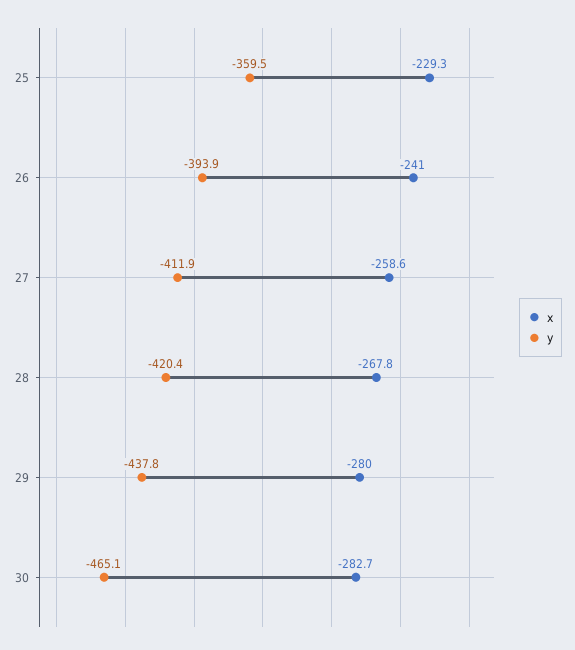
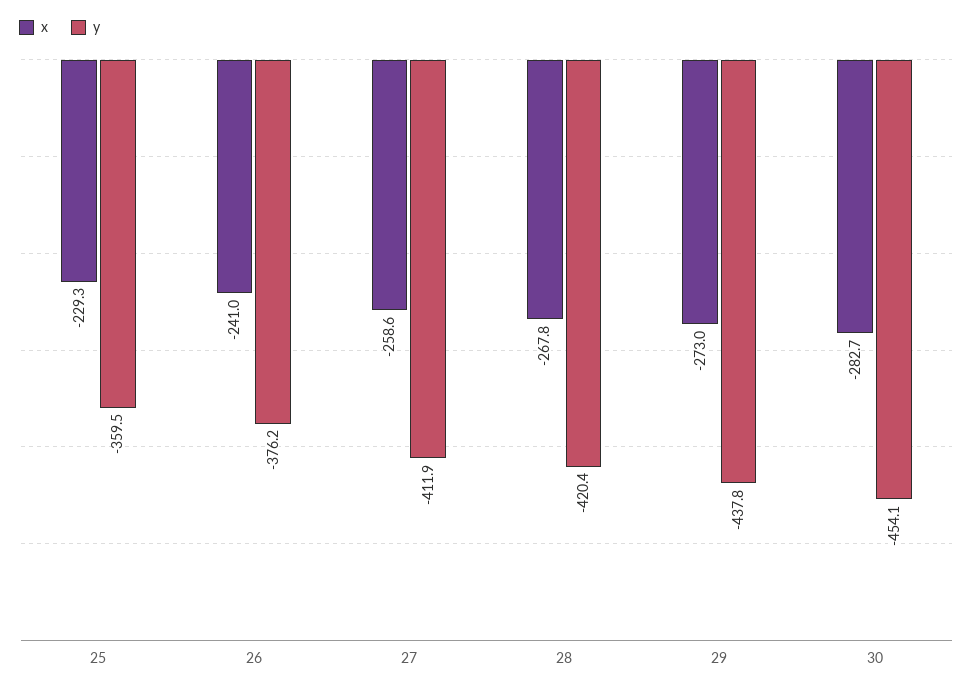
y, 26: -393.9 -> -376.2
x, 29: -280 -> -273
y, 30: -465.1 -> -454.1

